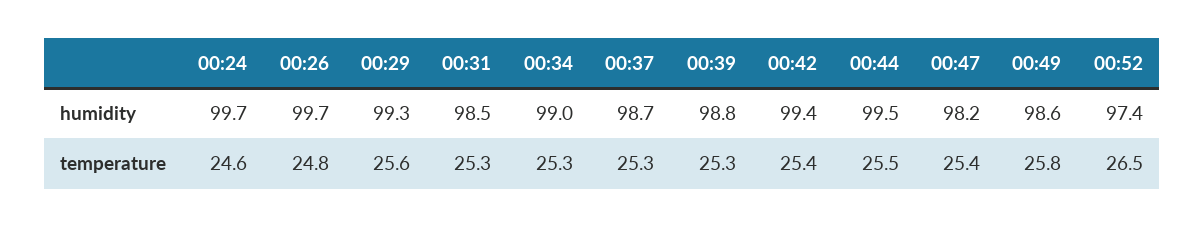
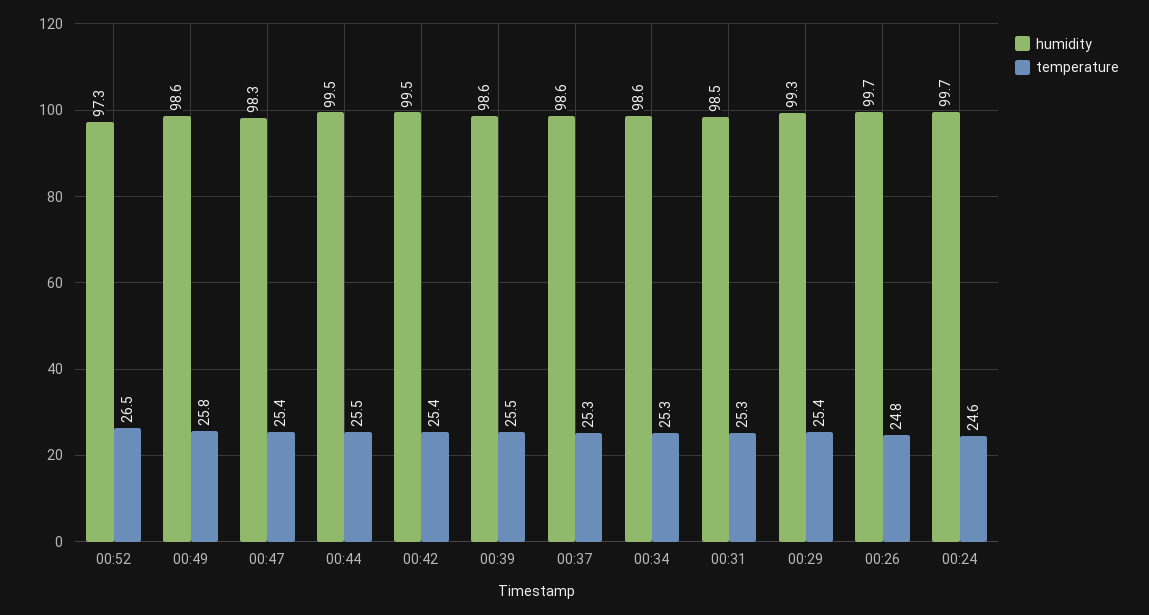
humidity, 00:34: 99 -> 98.6
humidity, 00:37: 98.7 -> 98.6
humidity, 00:39: 98.8 -> 98.6
humidity, 00:42: 99.4 -> 99.5
humidity, 00:47: 98.2 -> 98.3
humidity, 00:52: 97.4 -> 97.3
temperature, 00:29: 25.6 -> 25.4
temperature, 00:39: 25.3 -> 25.5

